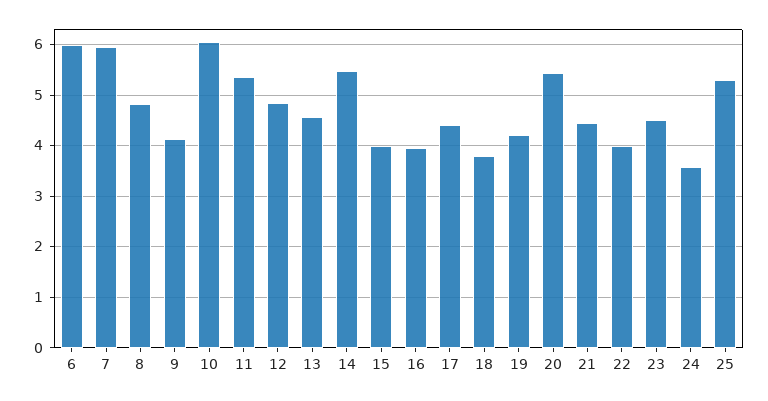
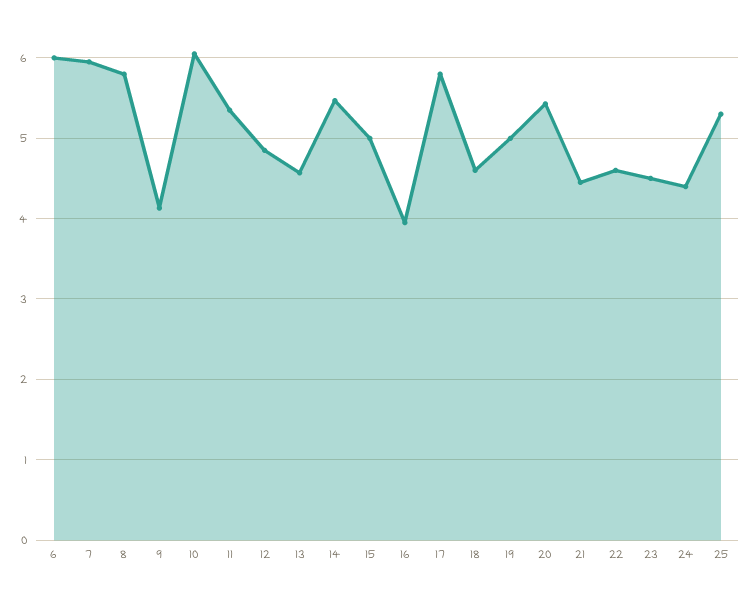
8: 4.8 -> 5.8
15: 4 -> 5
17: 4.4 -> 5.8
18: 3.8 -> 4.6
19: 4.2 -> 5
22: 4 -> 4.6
24: 3.6 -> 4.4

